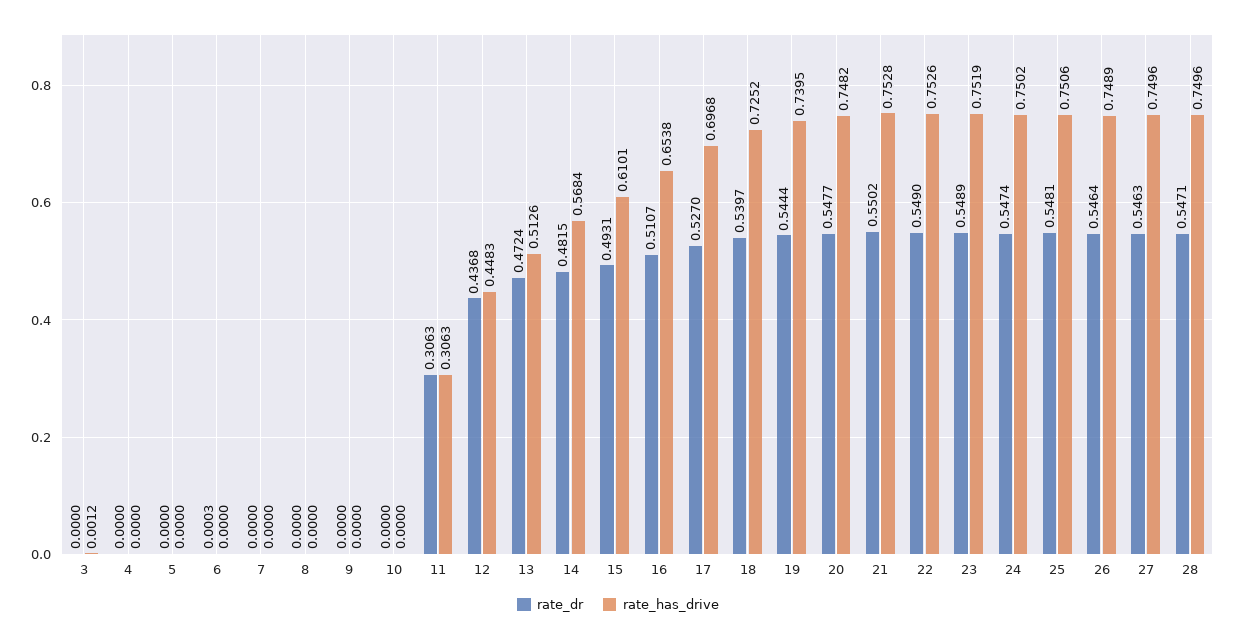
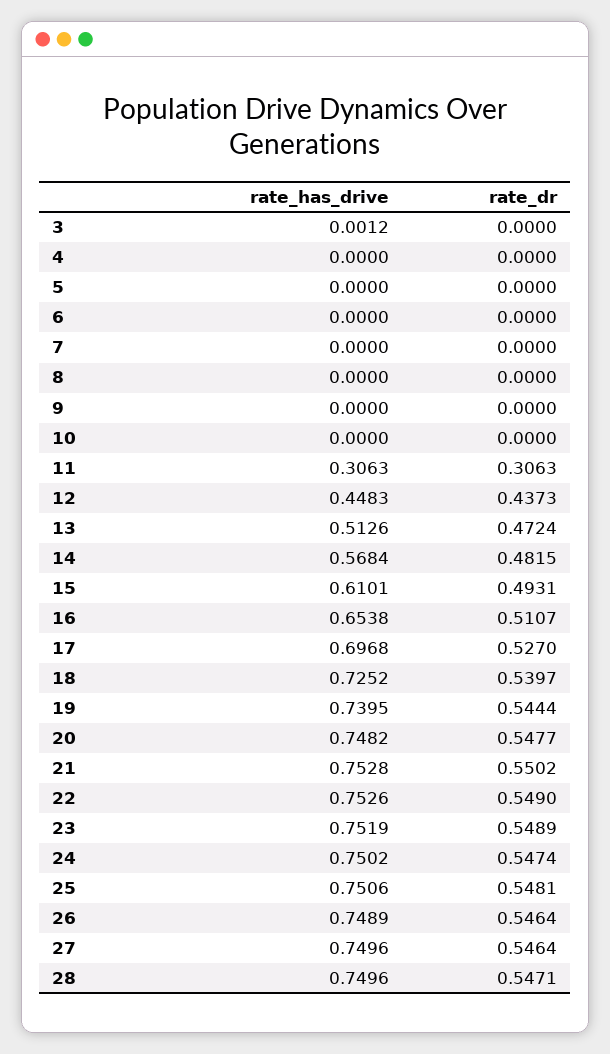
rate_dr, 6: 0.0003 -> 0
rate_dr, 12: 0.4368 -> 0.4373
rate_dr, 27: 0.5463 -> 0.5464

